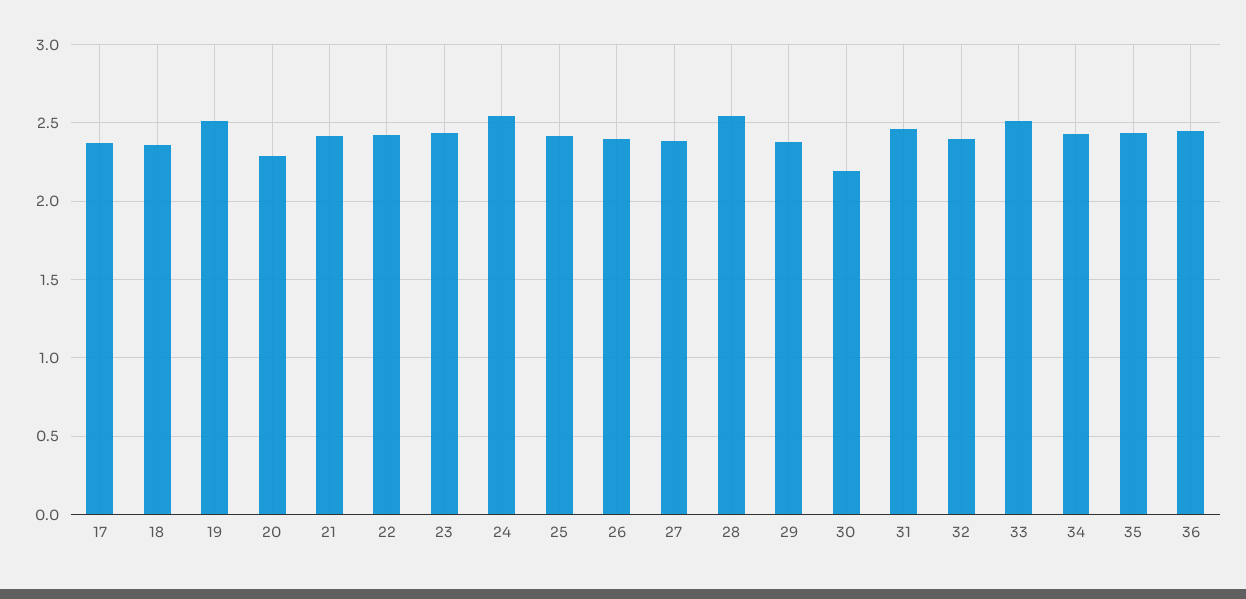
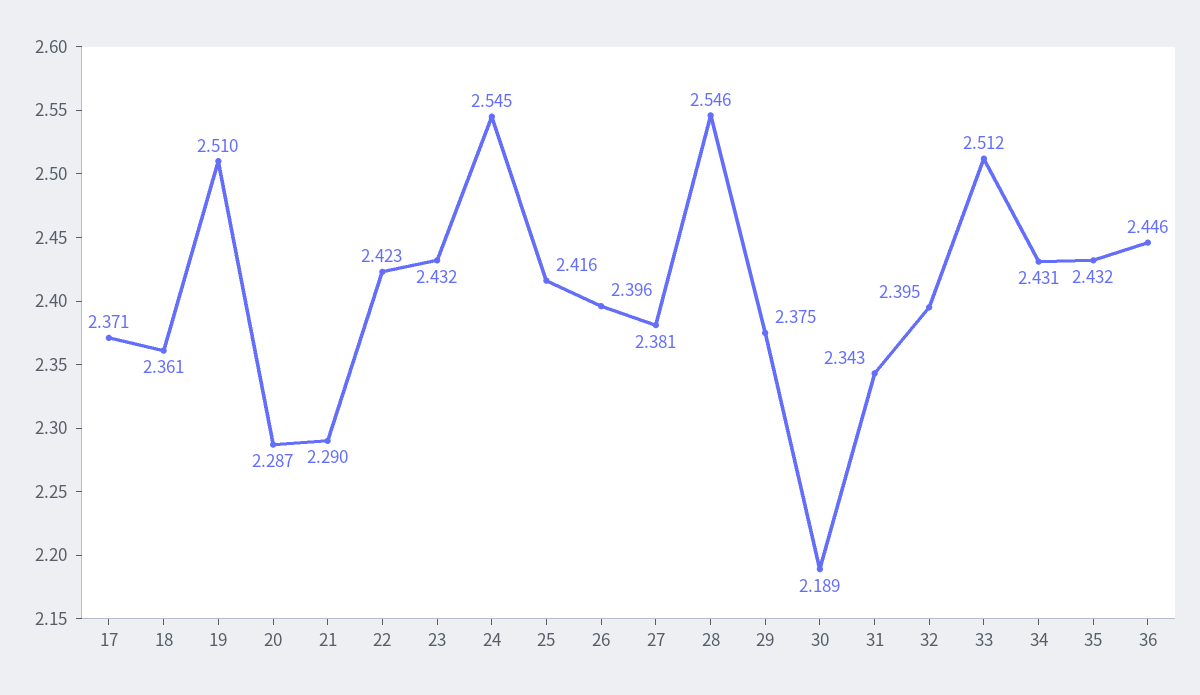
21: 2.4 -> 2.29
31: 2.45 -> 2.343

